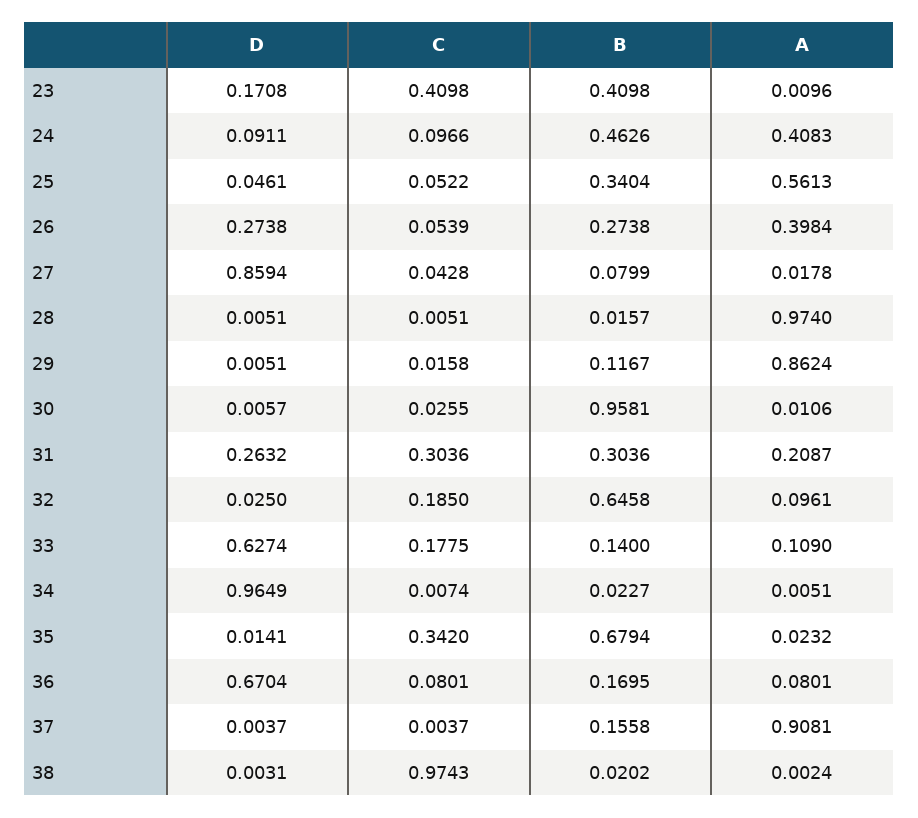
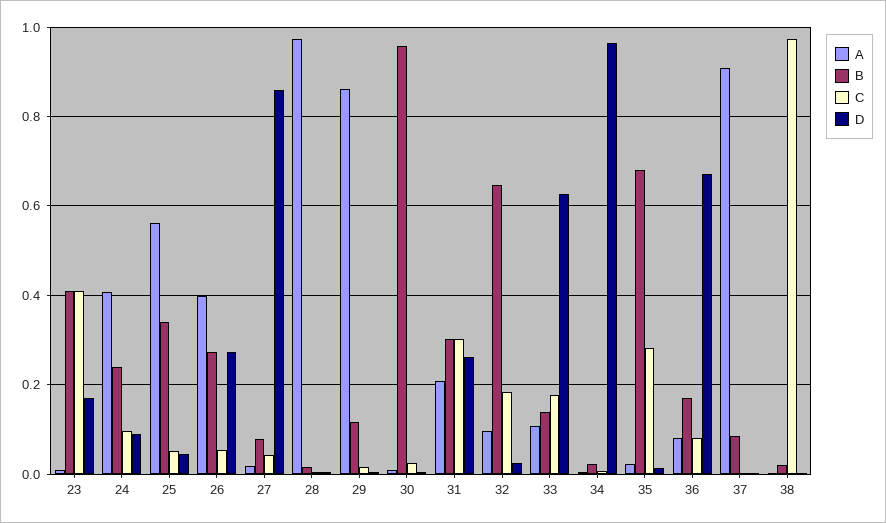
B, 24: 0.4626 -> 0.24
C, 35: 0.342 -> 0.28
B, 37: 0.1558 -> 0.08

